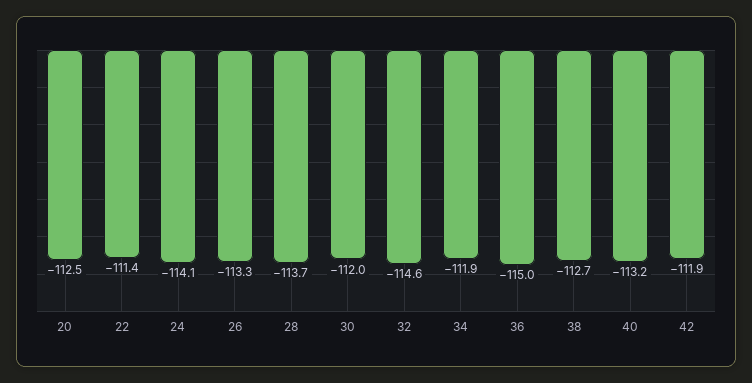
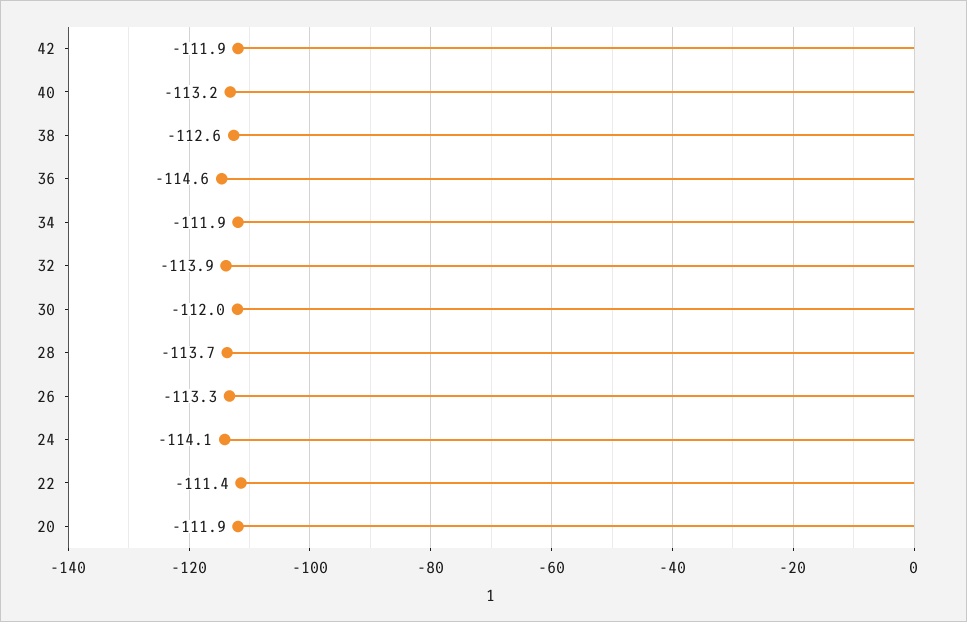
20: -112.5 -> -111.9
32: -114.6 -> -113.9
36: -115 -> -114.6
38: -112.7 -> -112.6

